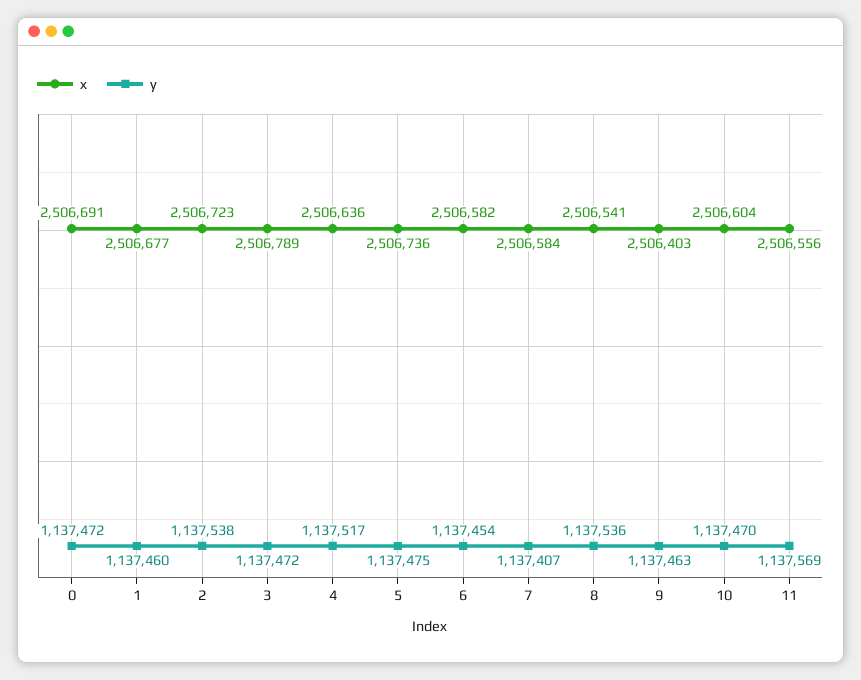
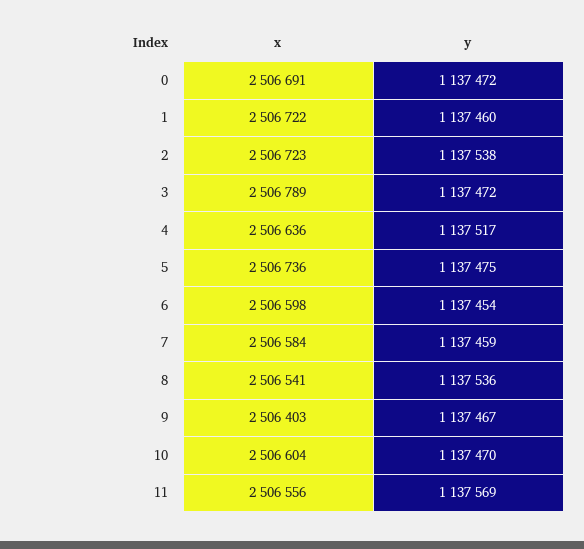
x, 1: 2506677 -> 2506722
x, 6: 2506582 -> 2506598
y, 7: 1137407 -> 1137459
y, 9: 1137463 -> 1137467

